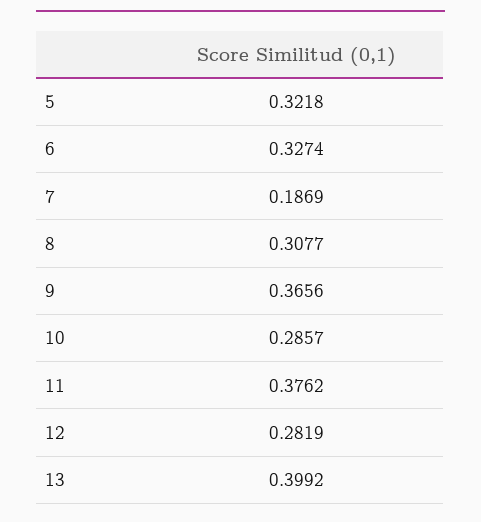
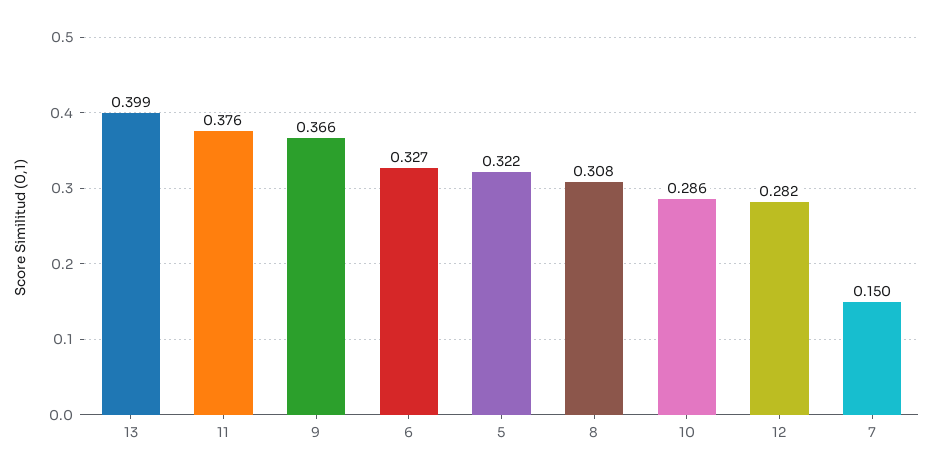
7: 0.1869 -> 0.15

